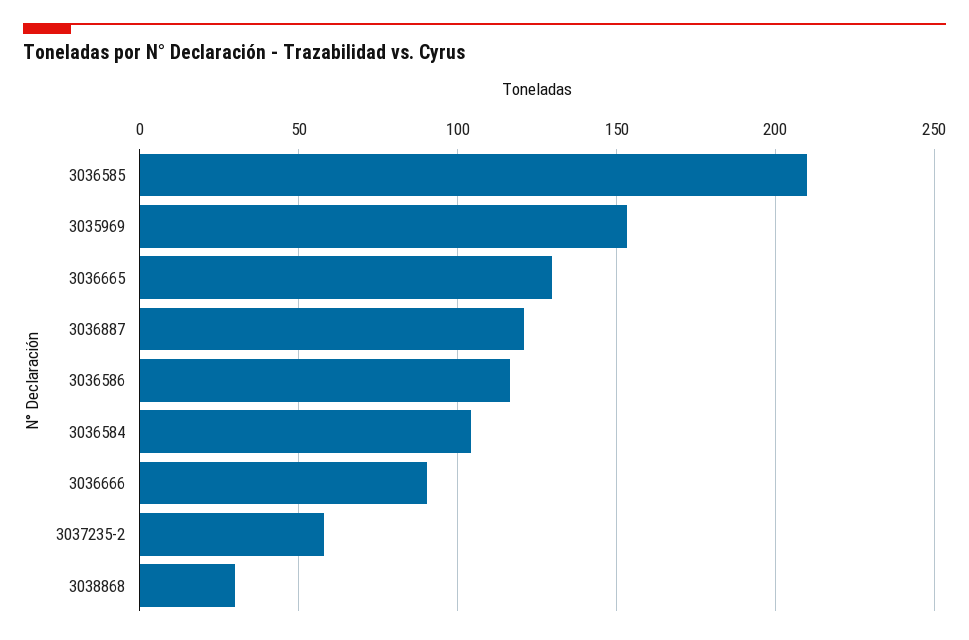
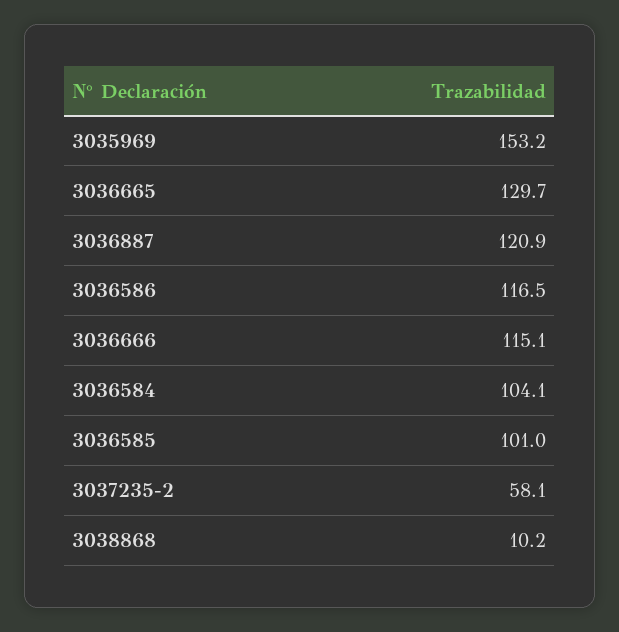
3036585: 210 -> 101
3036666: 90 -> 115.1
3038868: 30 -> 10.2

